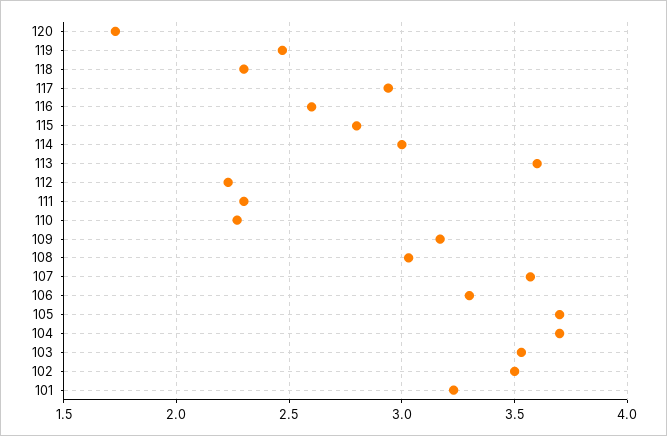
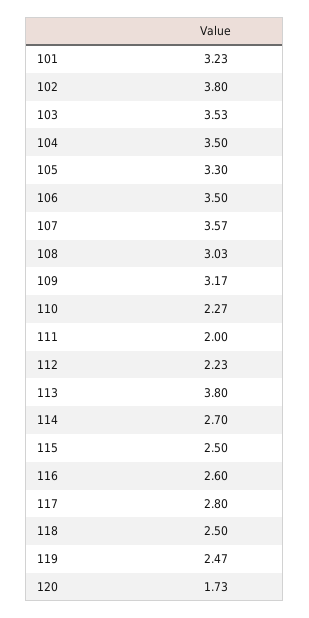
118: 2.3 -> 2.5
117: 2.95 -> 2.8
115: 2.8 -> 2.5
114: 3 -> 2.7
113: 3.6 -> 3.8
111: 2.3 -> 2
106: 3.3 -> 3.5
105: 3.7 -> 3.3
104: 3.7 -> 3.5
102: 3.5 -> 3.8

